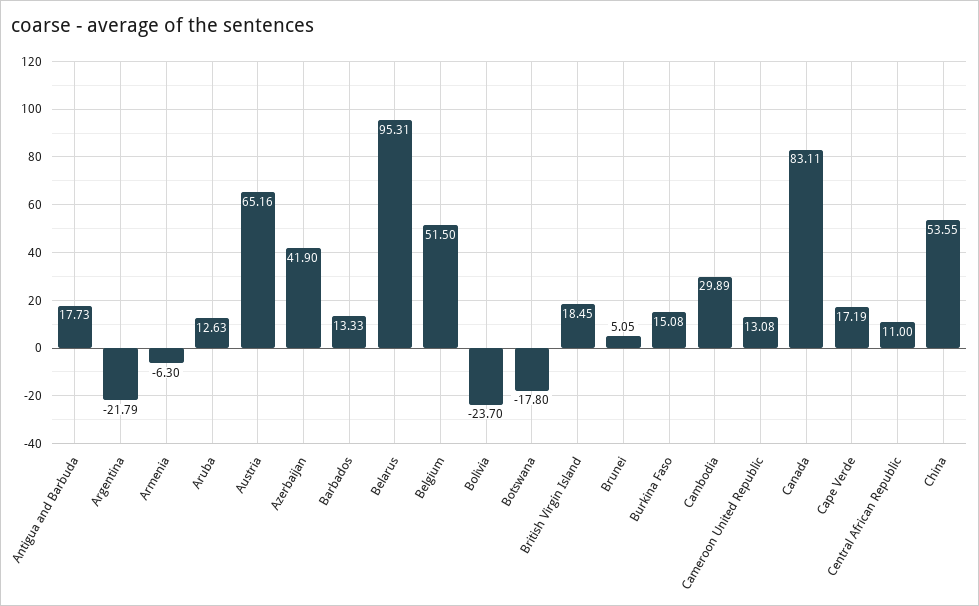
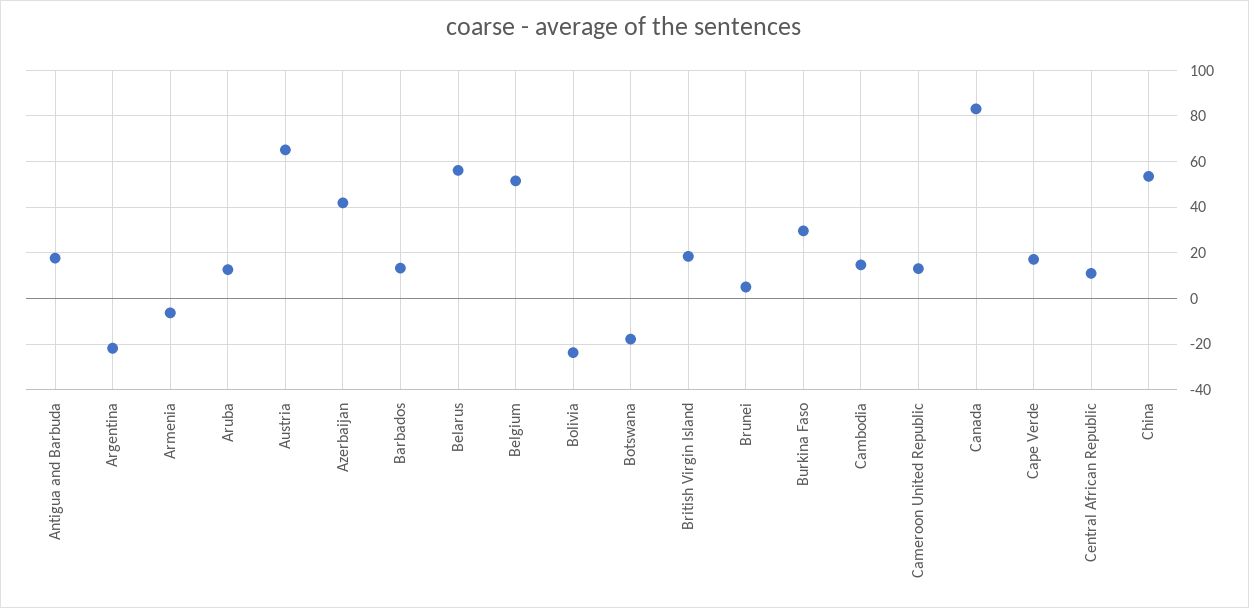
Belarus: 95.31 -> 55
Burkina Faso: 15.08 -> 30
Cambodia: 29.89 -> 15

